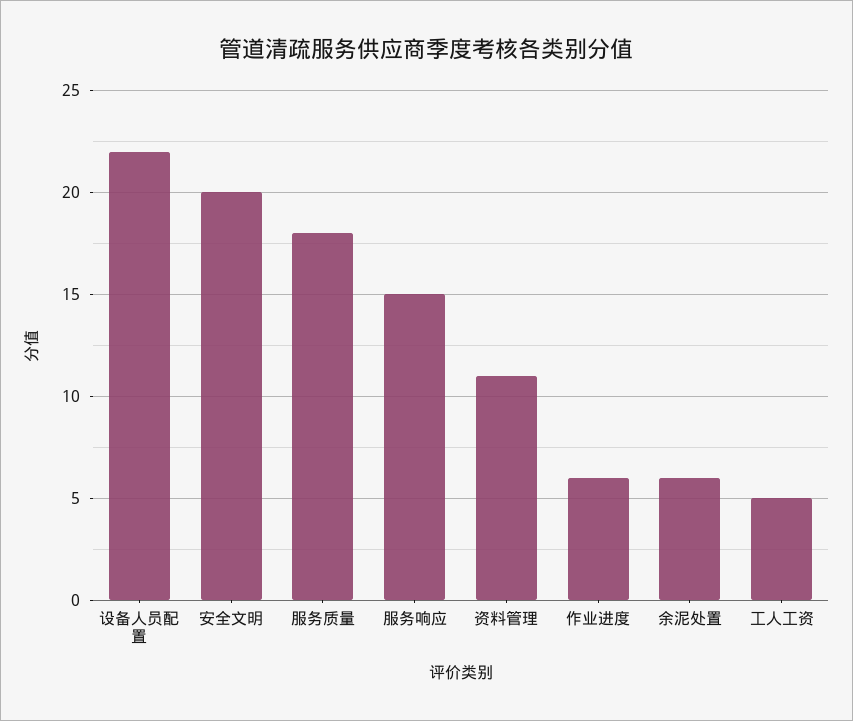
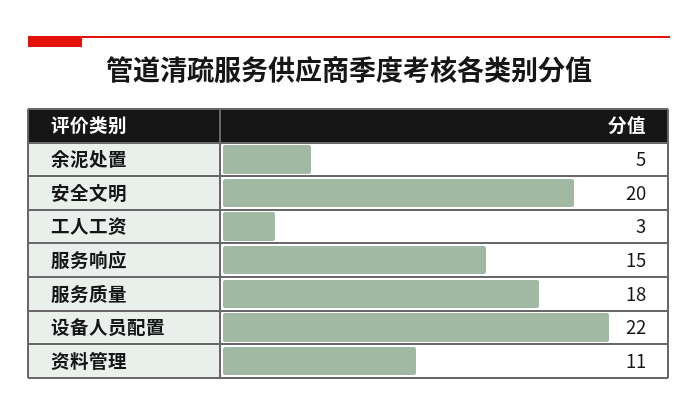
作业进度: 6 -> none
余泥处置: 6 -> 5
工人工资: 5 -> 3

